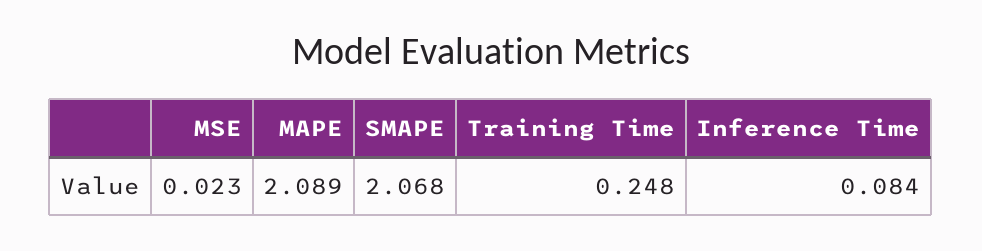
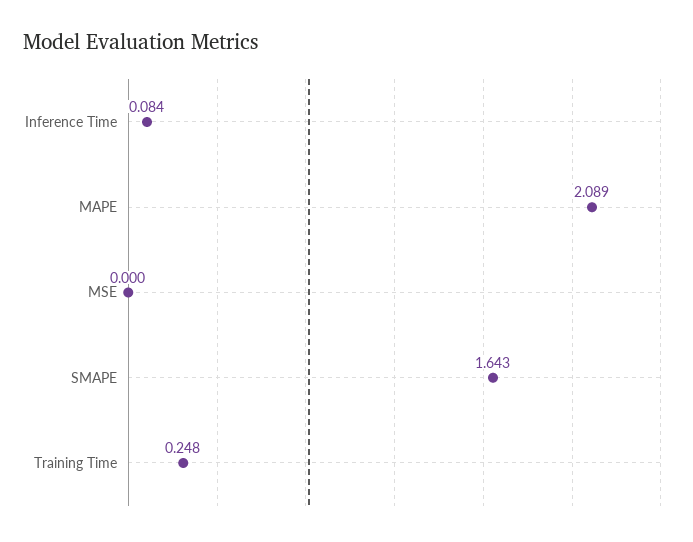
MSE: 0.023 -> 0
SMAPE: 2.068 -> 1.643

